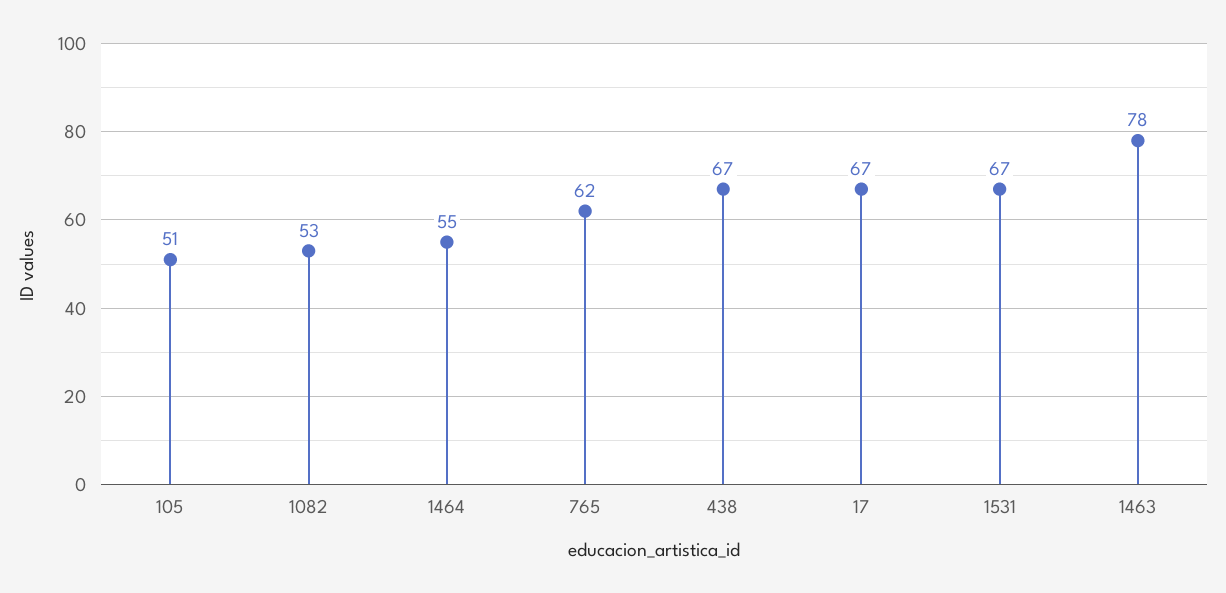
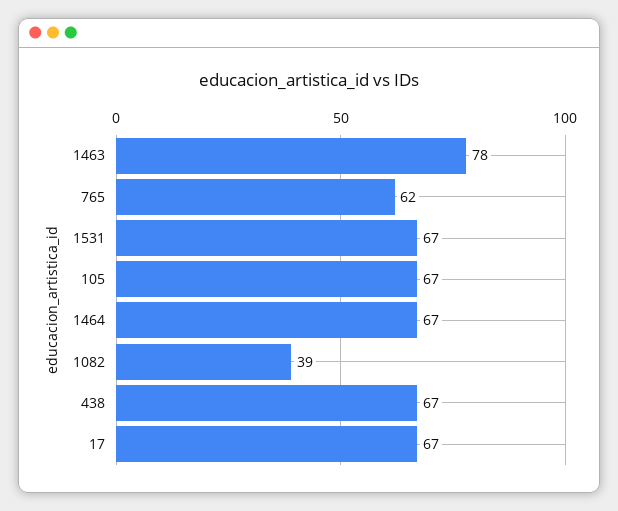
105: 51 -> 67
1082: 53 -> 39
1464: 55 -> 67

